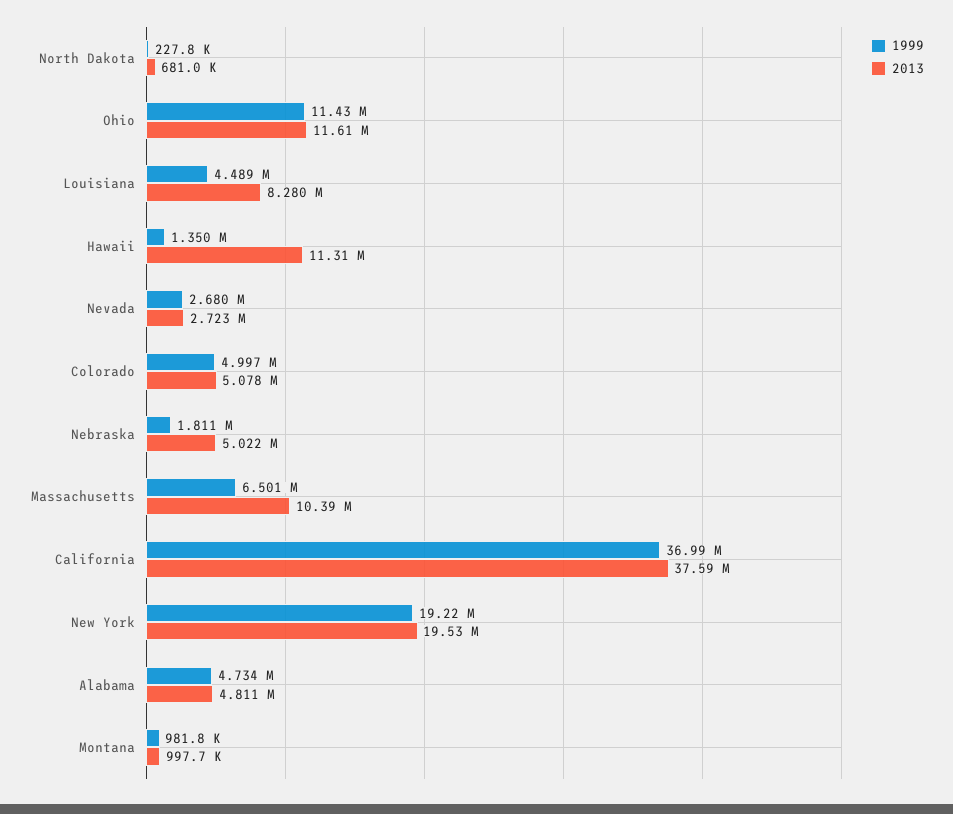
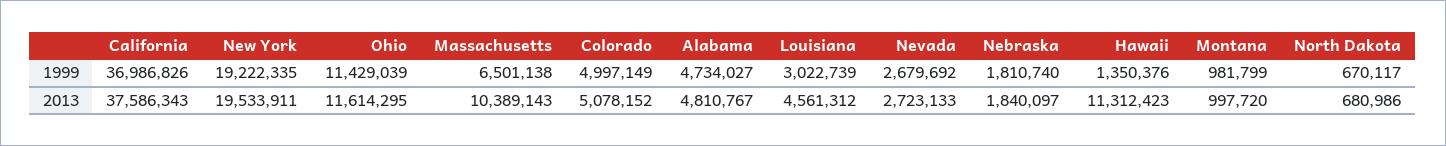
1999, North Dakota: 227800 -> 670117
1999, Louisiana: 4489000 -> 3022739
2013, Louisiana: 8280000 -> 4561312
2013, Nebraska: 5022000 -> 1840097

